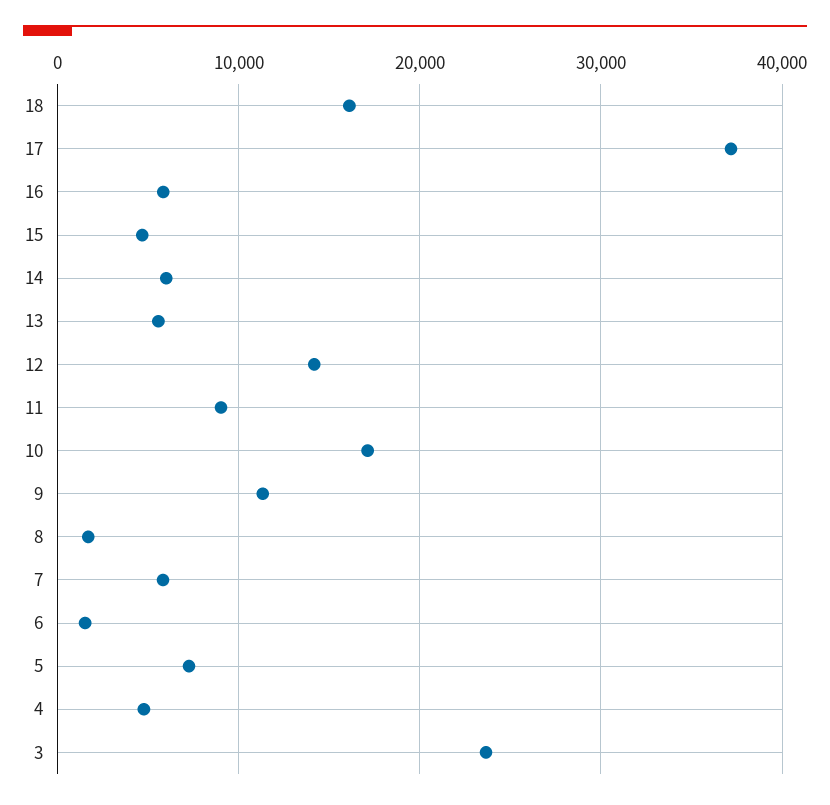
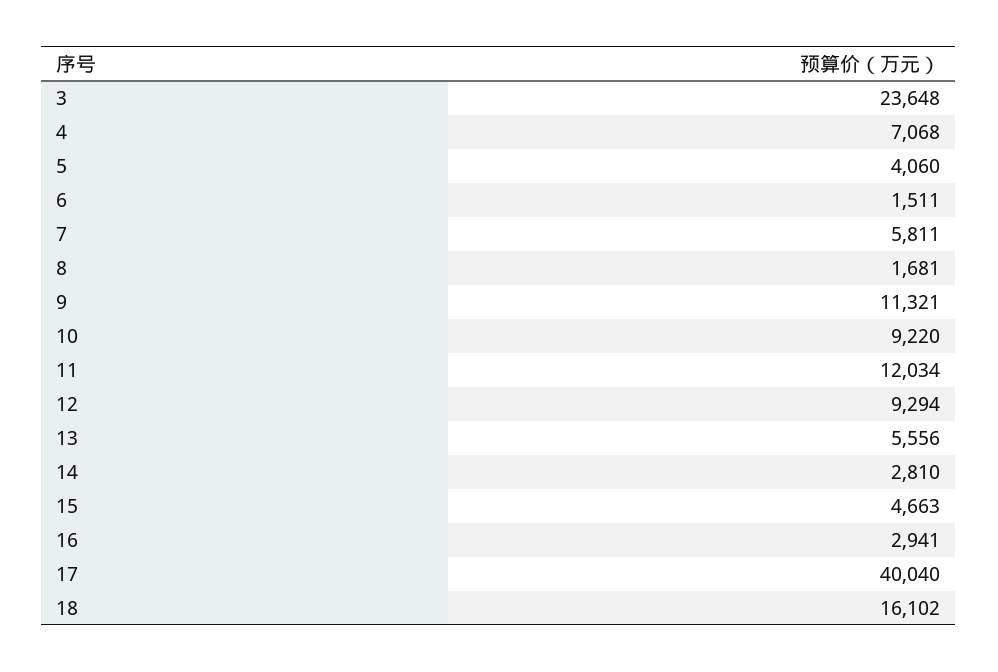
17: 37000 -> 40040
16: 6000 -> 2941
14: 6000 -> 2810
12: 14000 -> 9294
11: 9000 -> 12034
10: 17000 -> 9220
5: 7000 -> 4060
4: 5000 -> 7068

